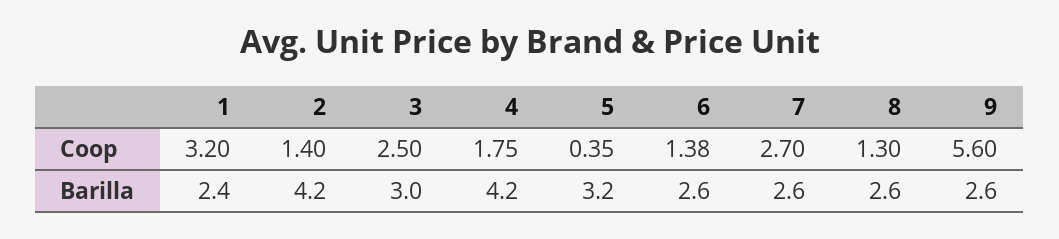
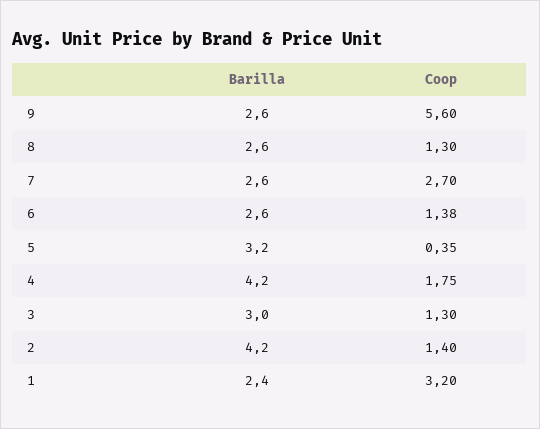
3, Coop: 2.5 -> 1.3

